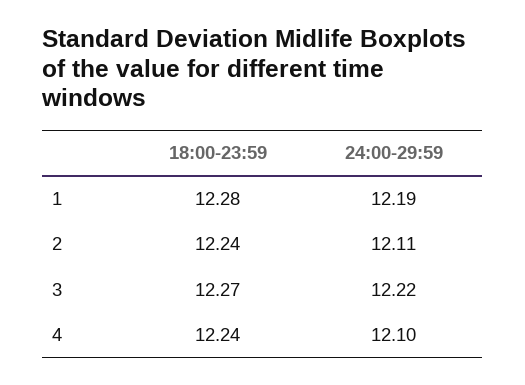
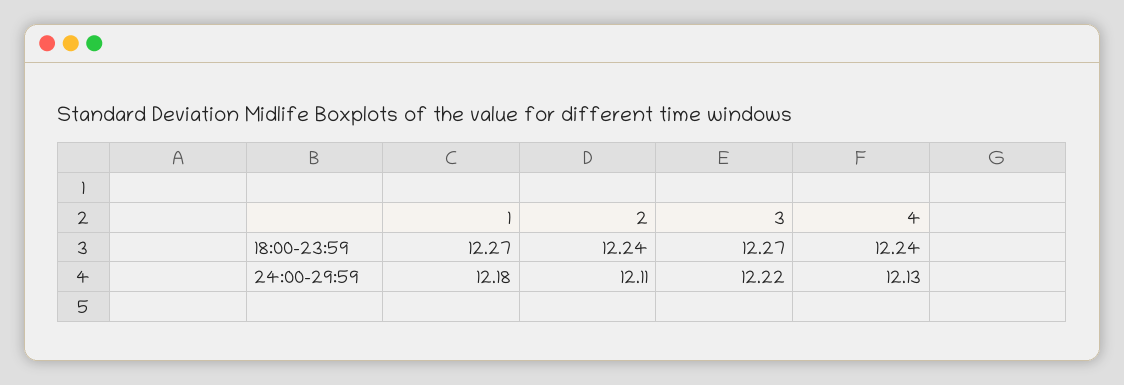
18:00-23:59, 1: 12.28 -> 12.27
24:00-29:59, 1: 12.19 -> 12.18
24:00-29:59, 4: 12.1 -> 12.13

